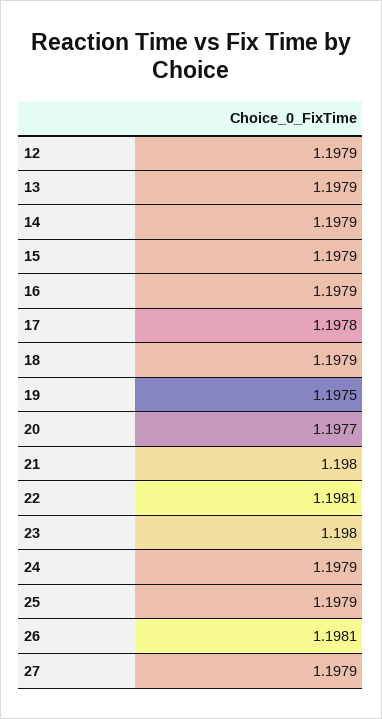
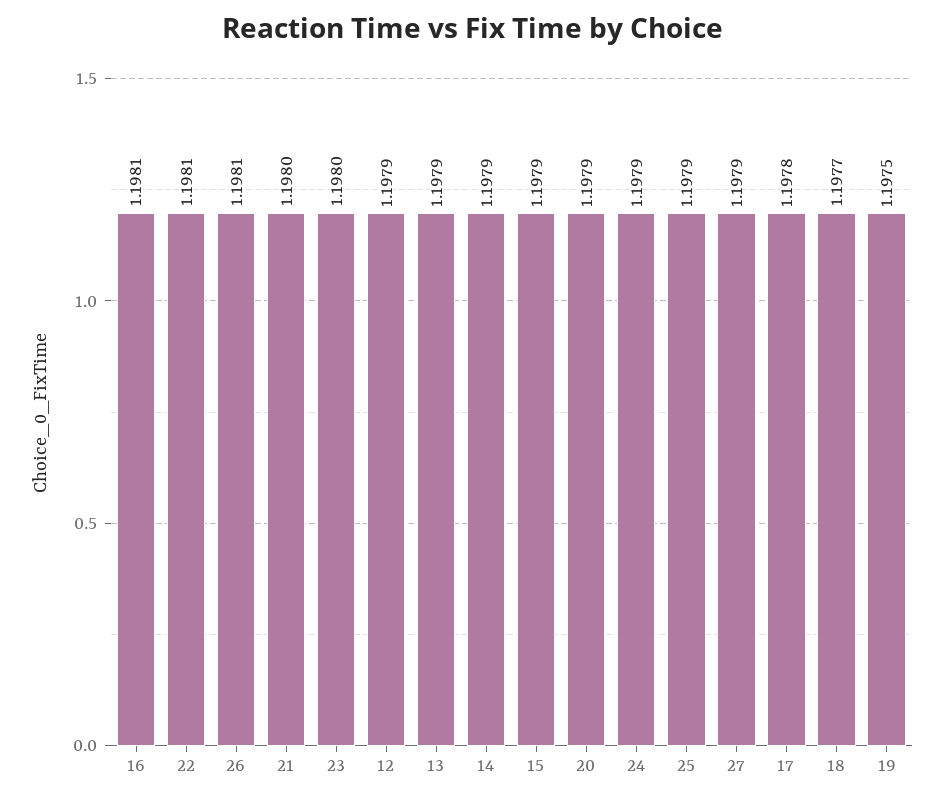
16: 1.1979 -> 1.1981
18: 1.1979 -> 1.1977
20: 1.1977 -> 1.1979

